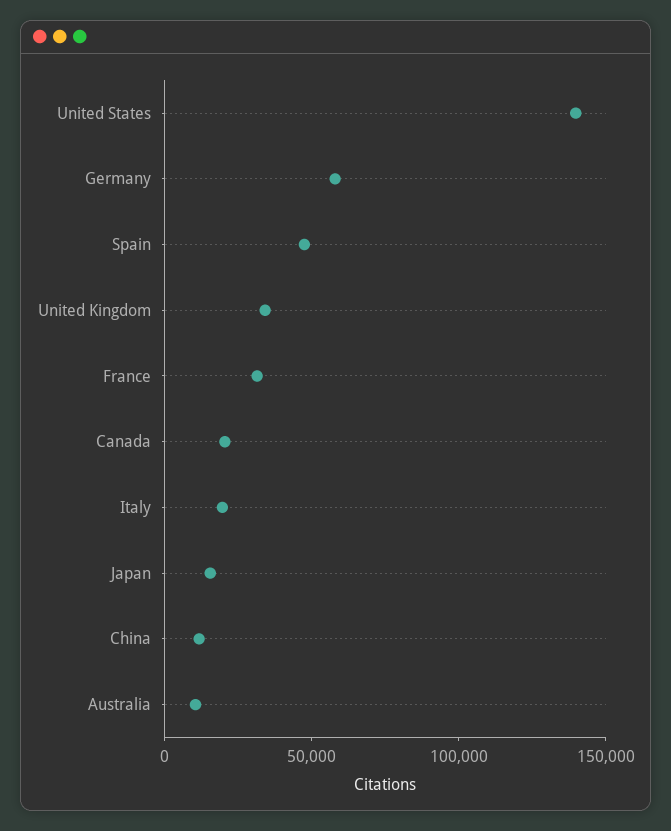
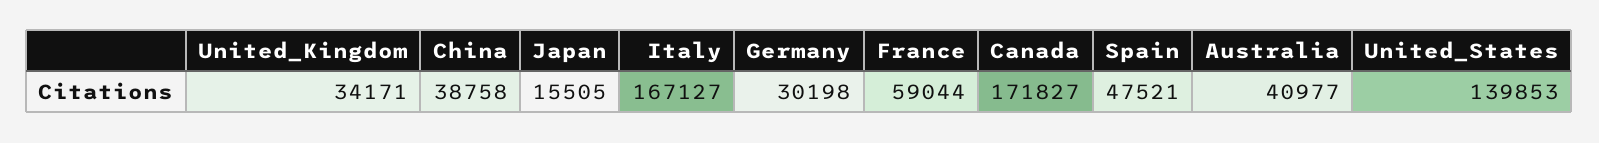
Germany: 60000 -> 30198
France: 30000 -> 59044
Canada: 20000 -> 171827
Italy: 20000 -> 167127
China: 10000 -> 38758
Australia: 10000 -> 40977

